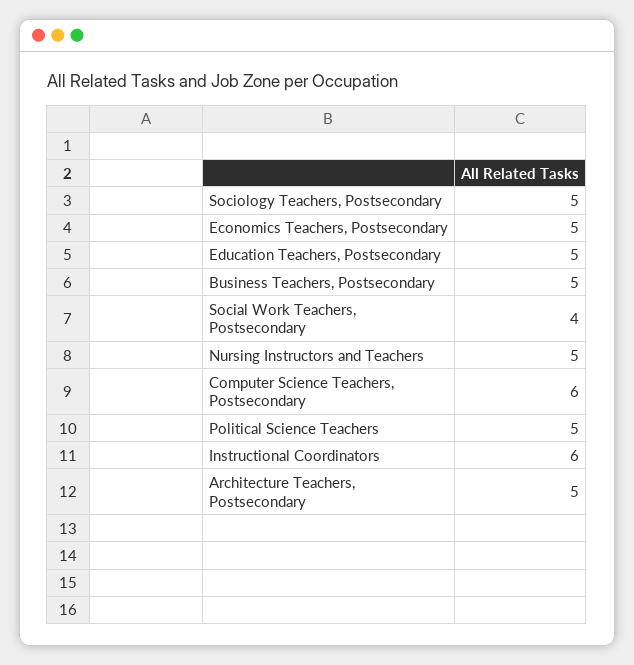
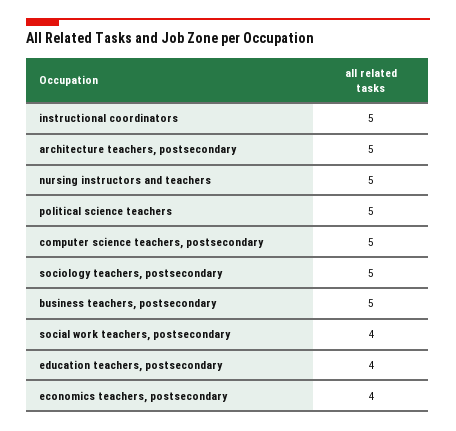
Economics Teachers, Postsecondary: 5 -> 4
Education Teachers, Postsecondary: 5 -> 4
Computer Science Teachers, Postsecondary: 6 -> 5
Instructional Coordinators: 6 -> 5

